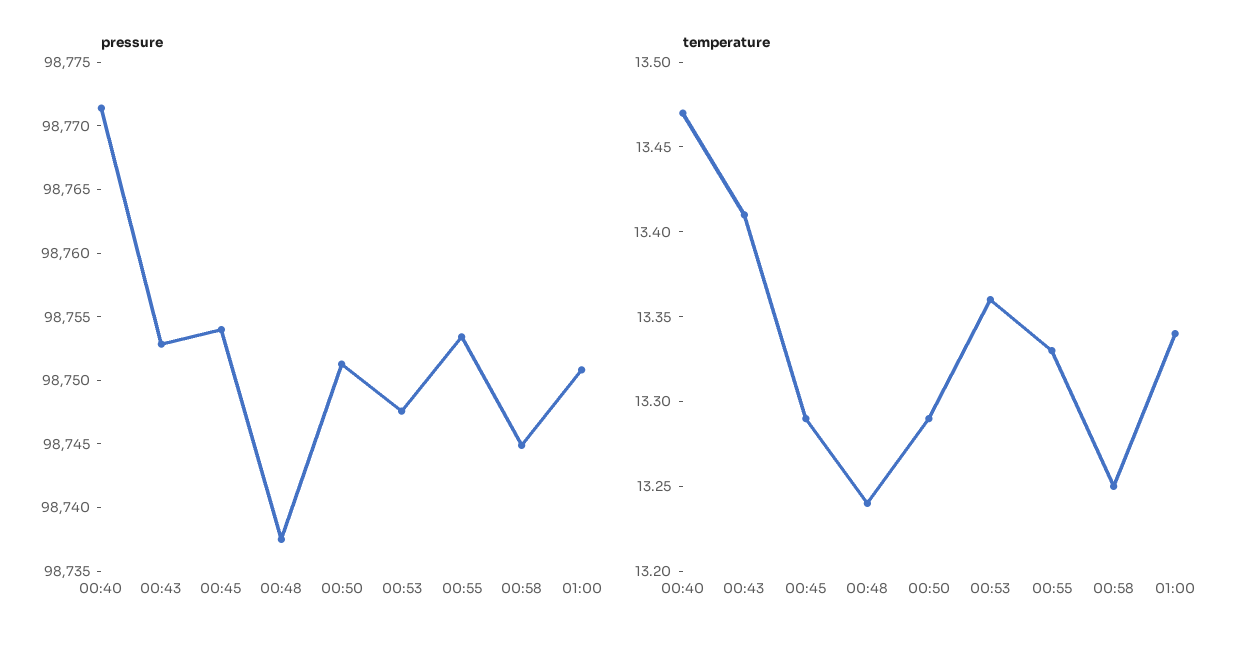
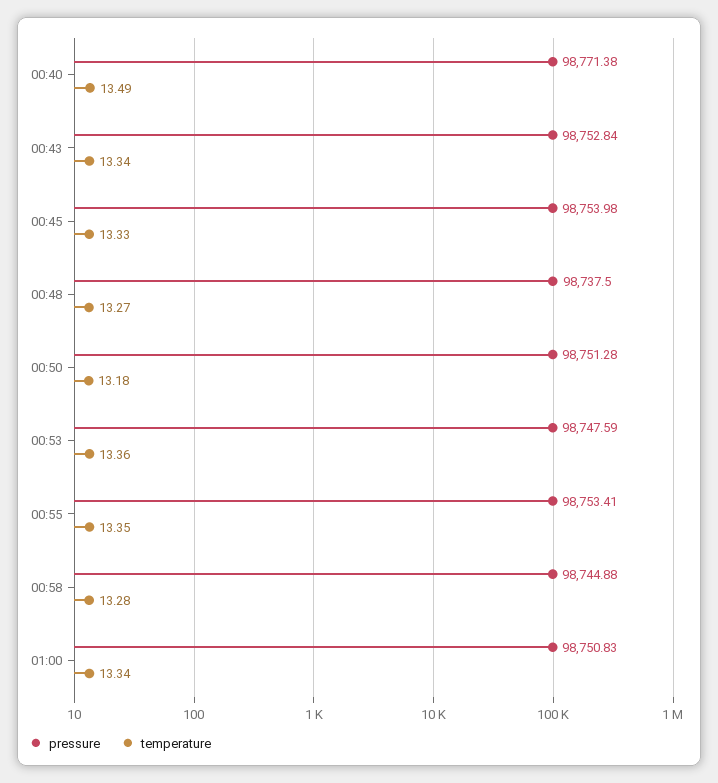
temperature, 00:40: 13.47 -> 13.49
temperature, 00:43: 13.41 -> 13.34
temperature, 00:45: 13.29 -> 13.33
temperature, 00:48: 13.24 -> 13.27
temperature, 00:50: 13.29 -> 13.18
temperature, 00:55: 13.33 -> 13.35
temperature, 00:58: 13.25 -> 13.28

